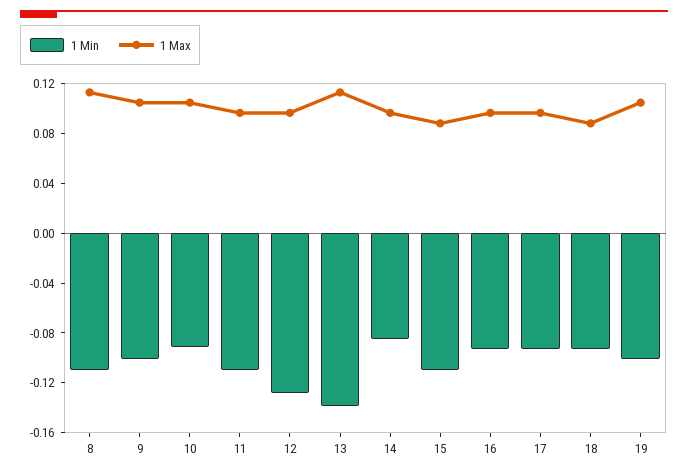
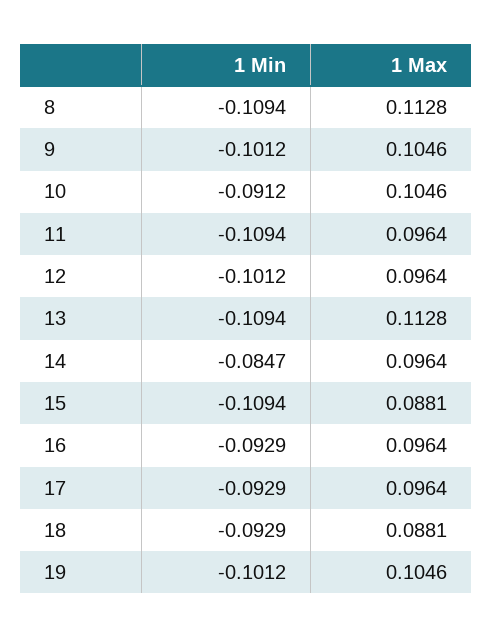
1 Min, 12: -0.13 -> -0.1012
1 Min, 13: -0.14 -> -0.1094

